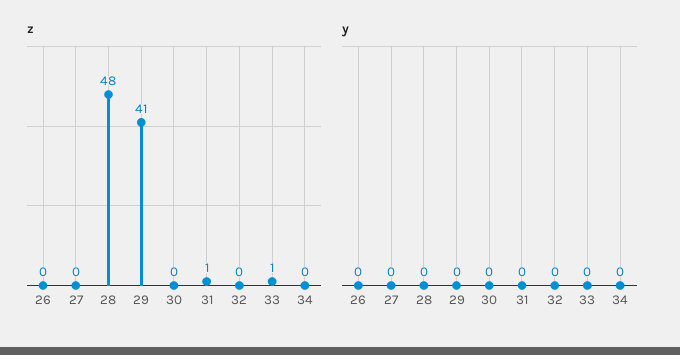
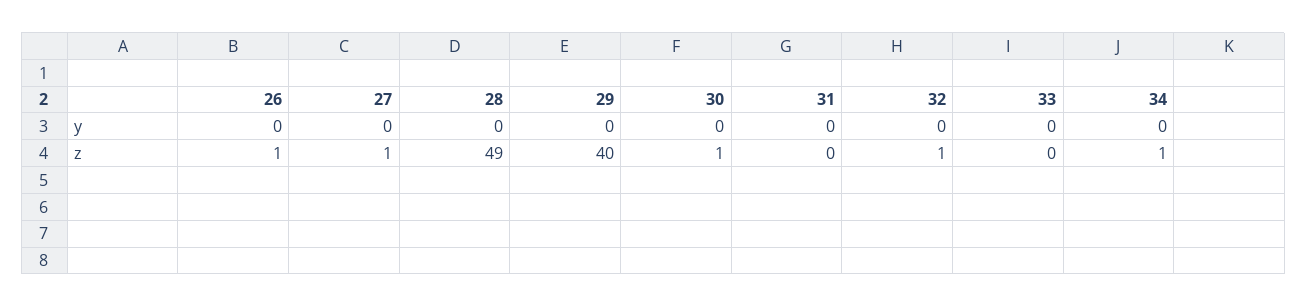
z, 26: 0 -> 1
z, 27: 0 -> 1
z, 28: 48 -> 49
z, 29: 41 -> 40
z, 30: 0 -> 1
z, 31: 1 -> 0
z, 32: 0 -> 1
z, 33: 1 -> 0
z, 34: 0 -> 1

